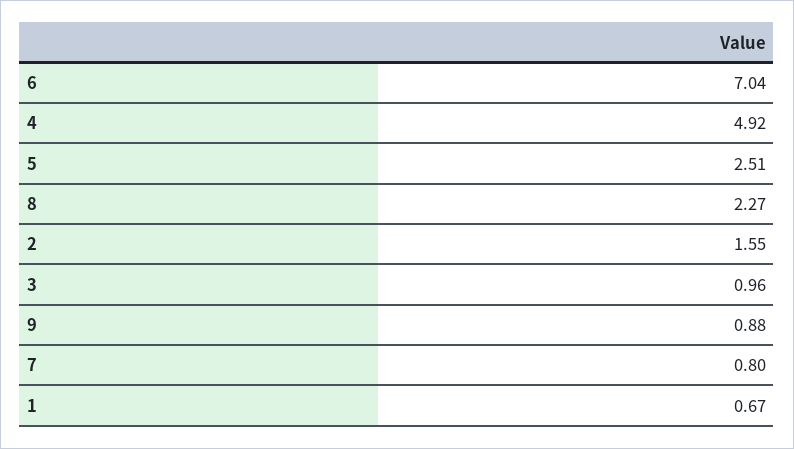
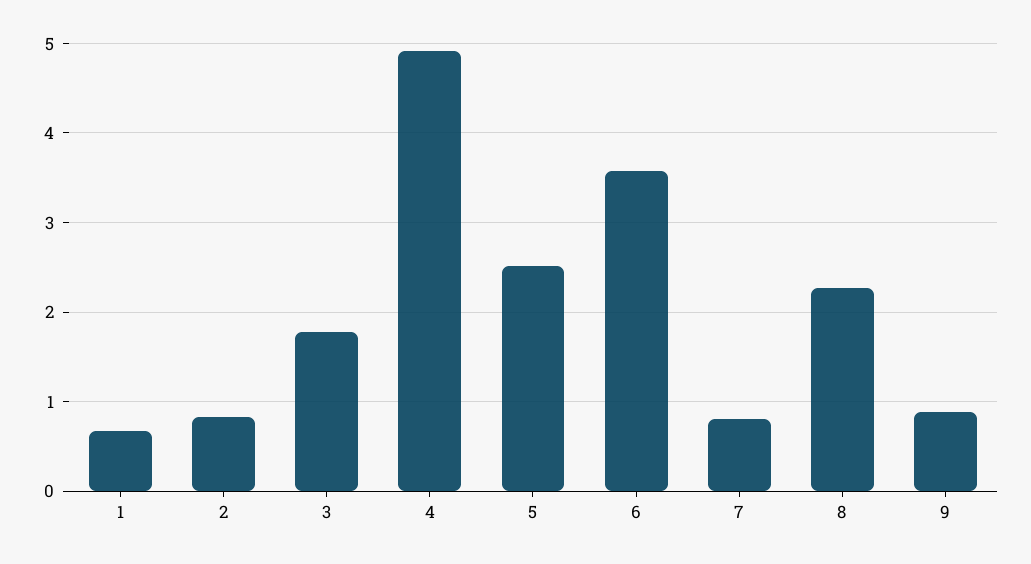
6: 7.04 -> 3.6
2: 1.55 -> 0.8
3: 0.96 -> 1.8

